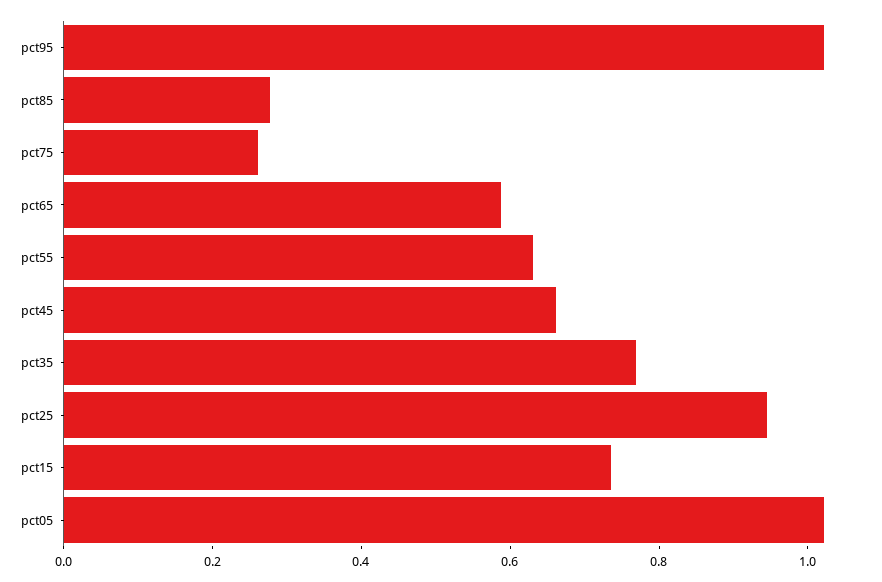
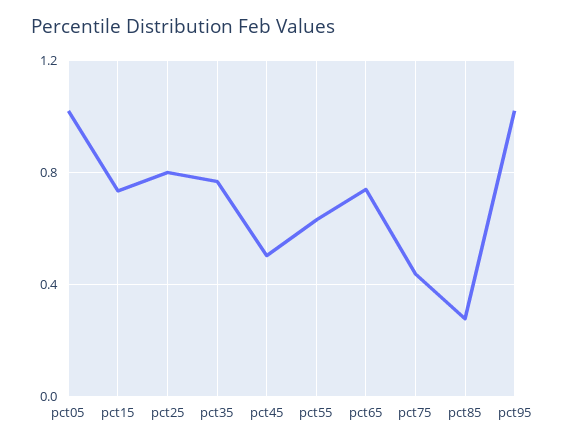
pct75: 0.25 -> 0.45
pct65: 0.6 -> 0.75
pct45: 0.65 -> 0.5
pct25: 0.95 -> 0.8

